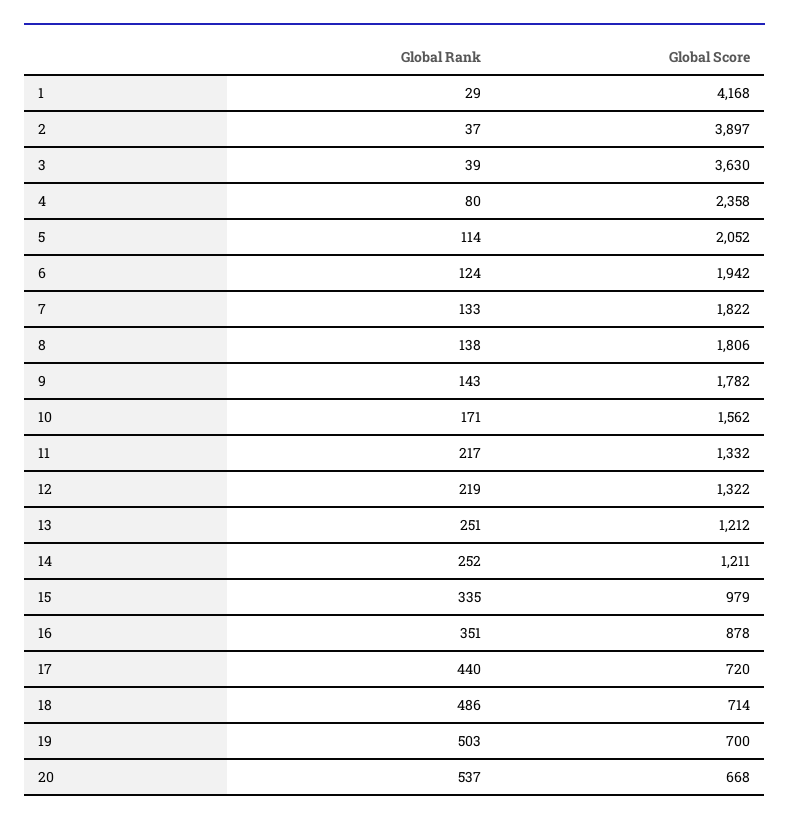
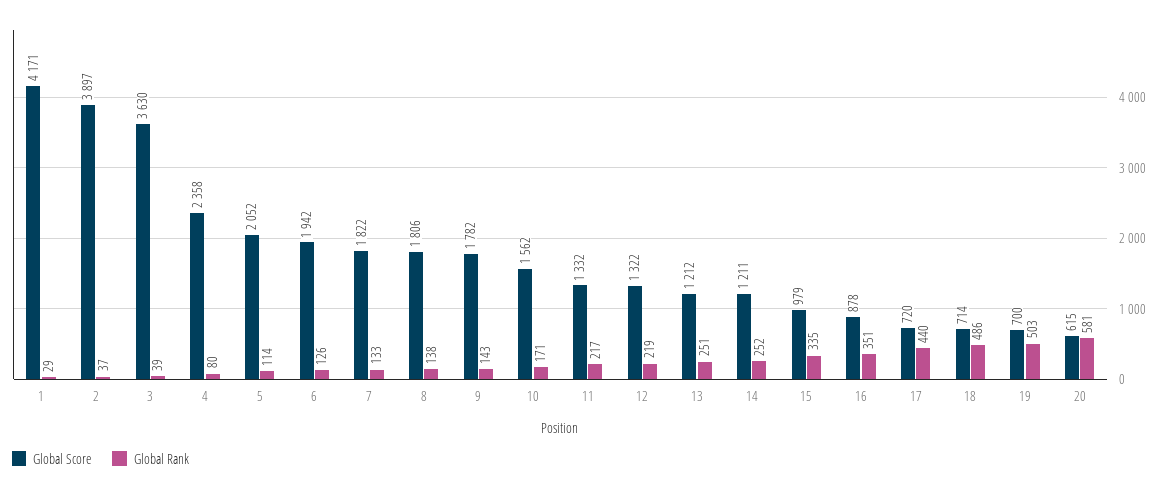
Global Score, 1: 4168 -> 4171
Global Rank, 6: 124 -> 126
Global Rank, 20: 537 -> 581
Global Score, 20: 668 -> 615

